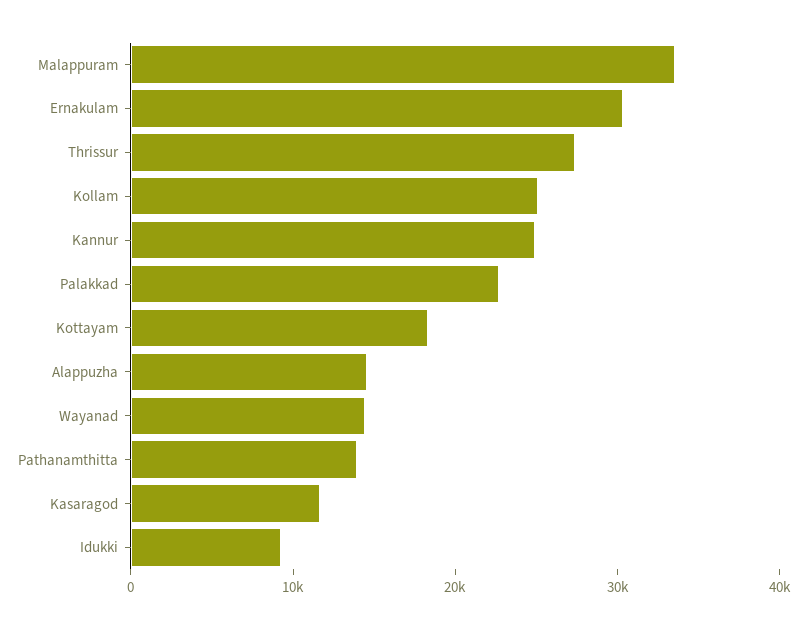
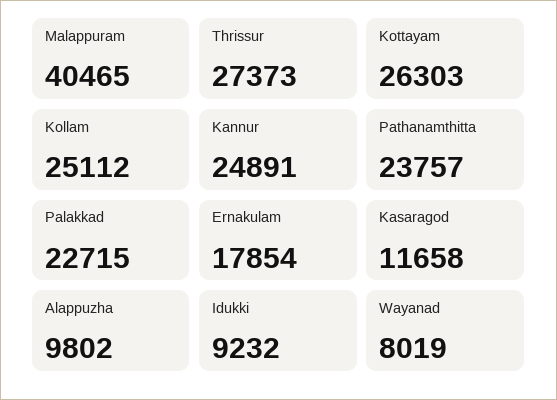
Malappuram: 34000 -> 40465
Ernakulam: 30000 -> 17854
Kottayam: 18000 -> 26303
Alappuzha: 14000 -> 9802
Wayanad: 14000 -> 8019
Pathanamthitta: 14000 -> 23757

